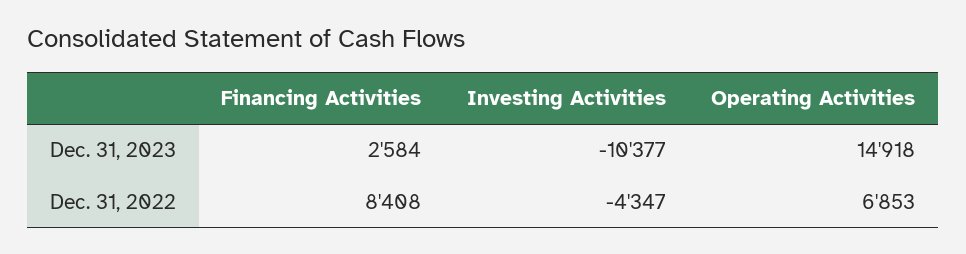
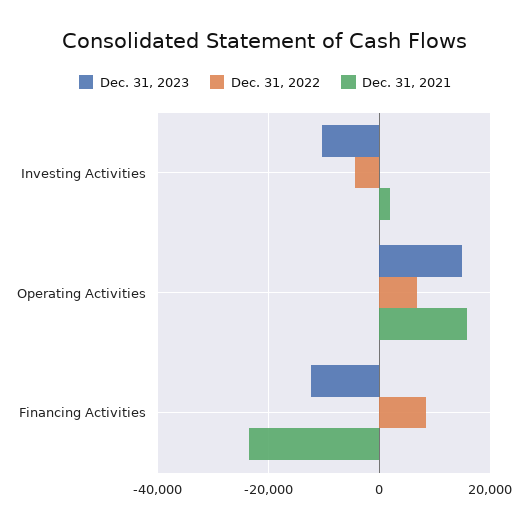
Dec. 31, 2023, Financing Activities: 2584 -> -12000
Dec. 31, 2021, Investing Activities: none -> 2000
Dec. 31, 2021, Operating Activities: none -> 16000
Dec. 31, 2021, Financing Activities: none -> -24000

